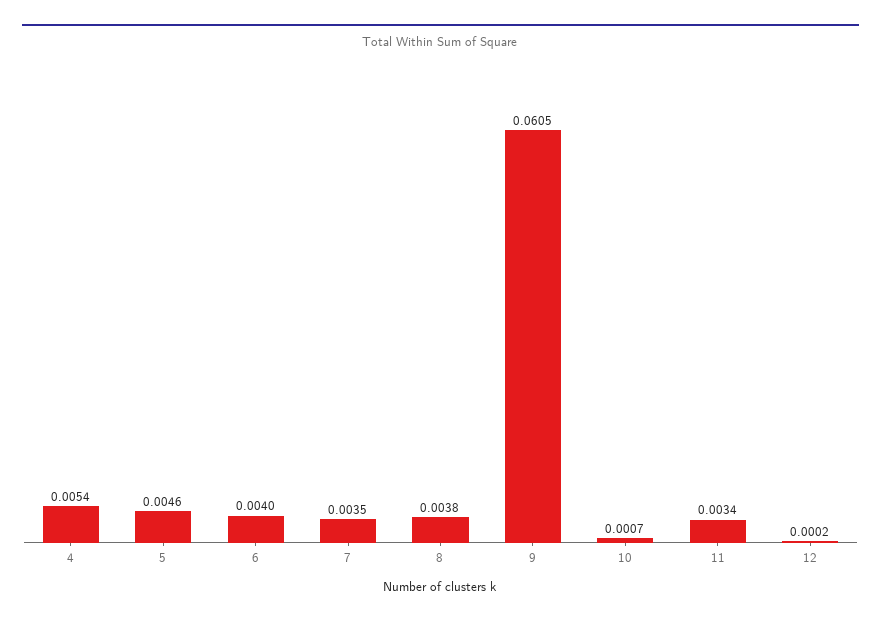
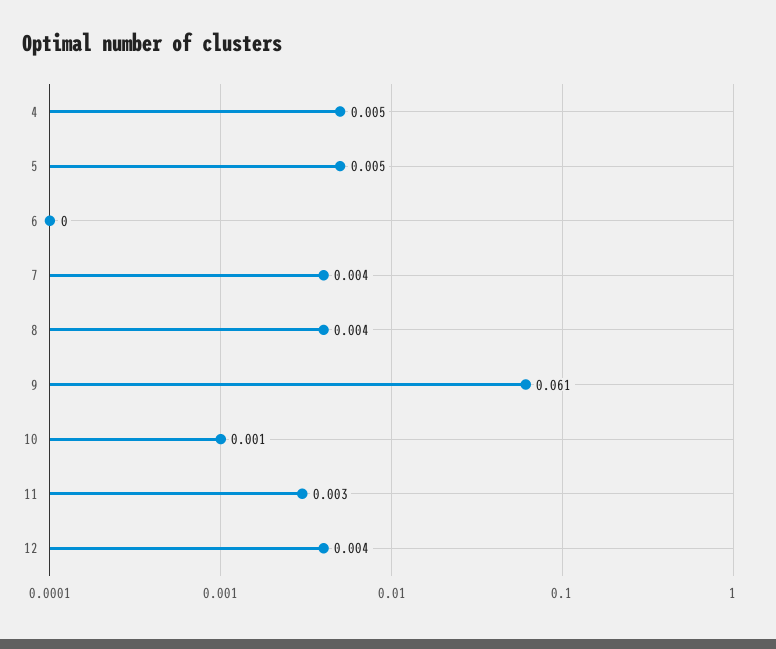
6: 0.004 -> 0
12: 0.0002 -> 0.004

